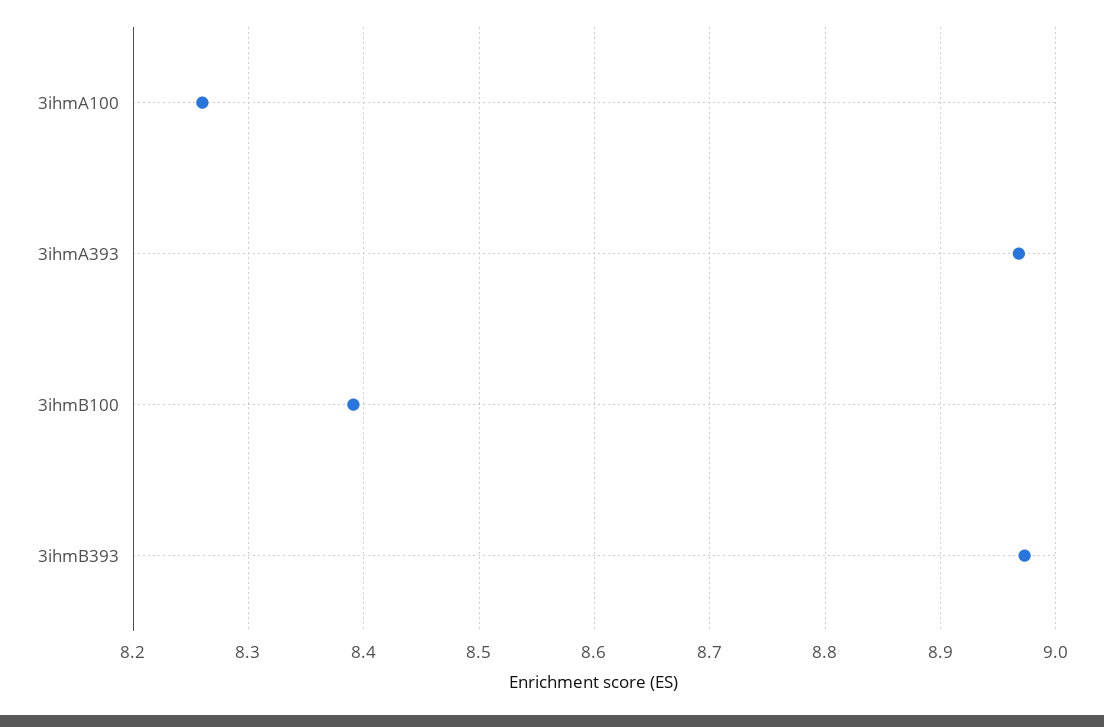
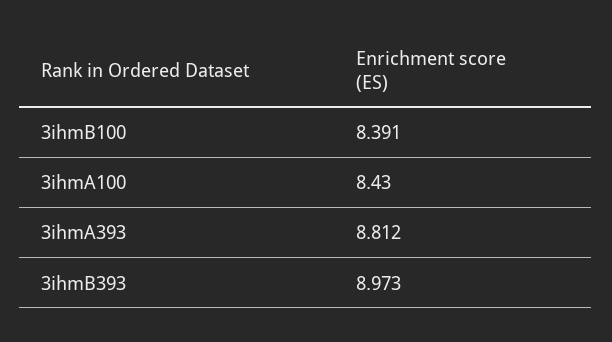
3ihmA100: 8.26 -> 8.43
3ihmA393: 8.97 -> 8.812

